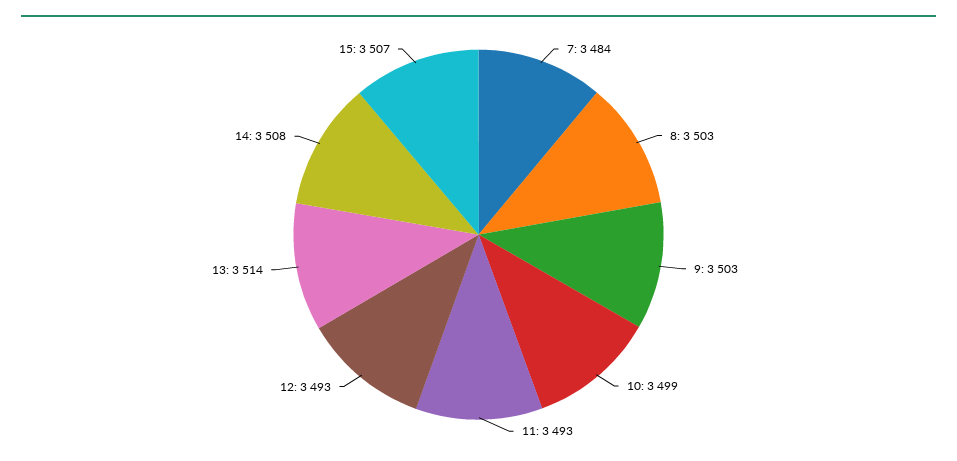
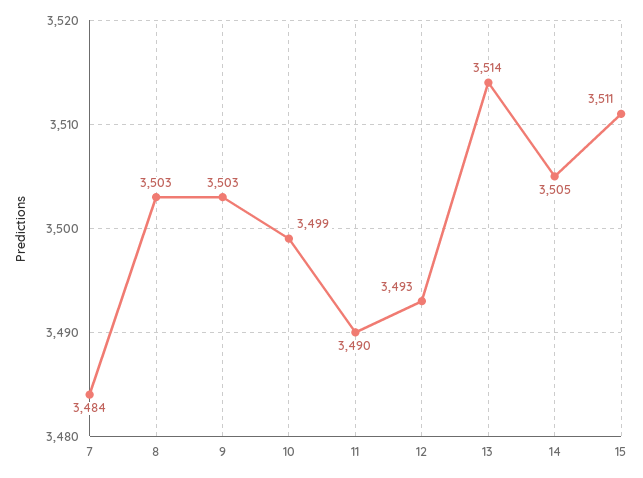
11: 3493 -> 3490
14: 3508 -> 3505
15: 3507 -> 3511

